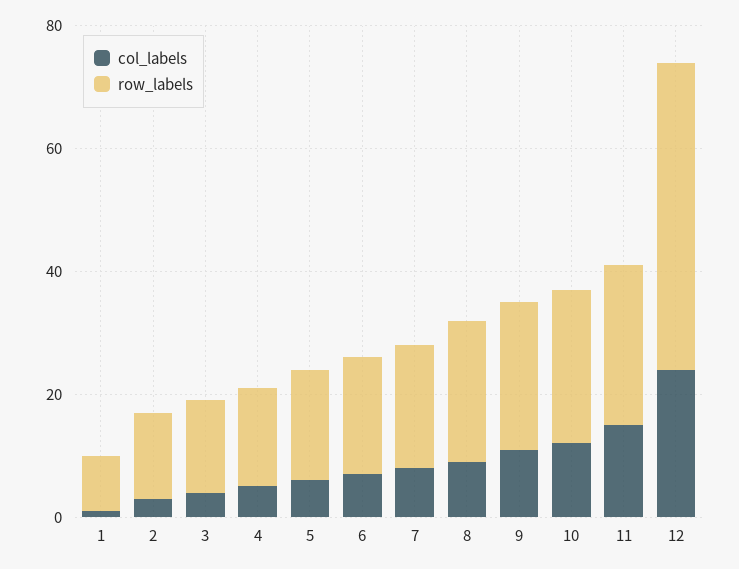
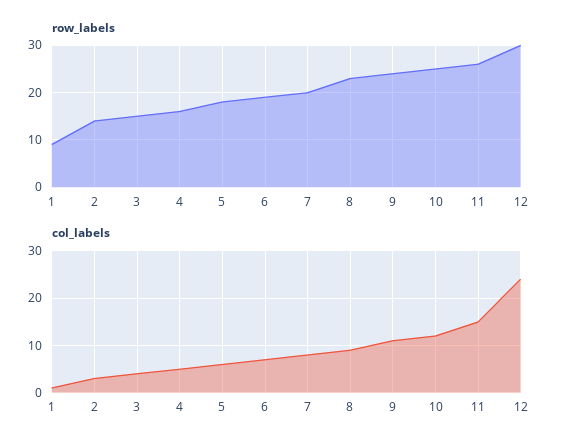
row_labels, 12: 50 -> 30

